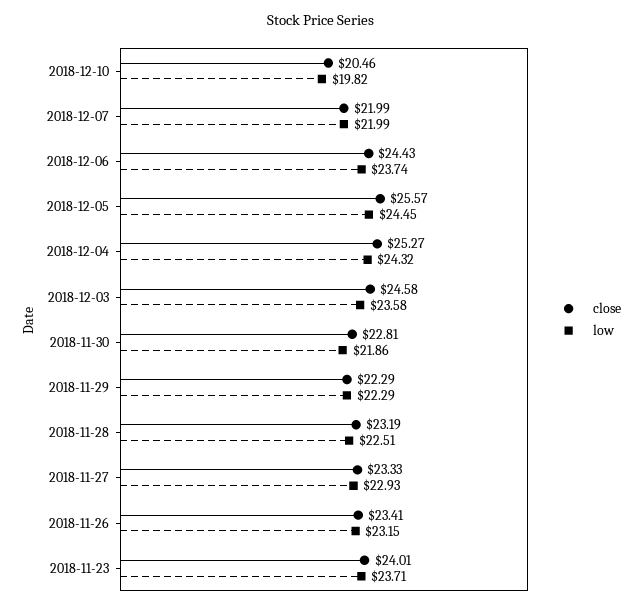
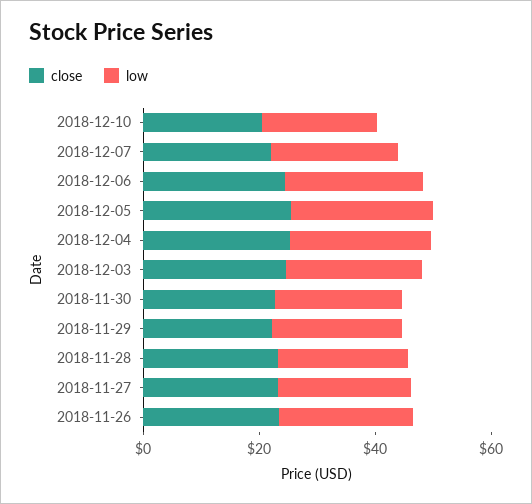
close, 2018-11-23: 24.01 -> none
low, 2018-11-23: 23.71 -> none

